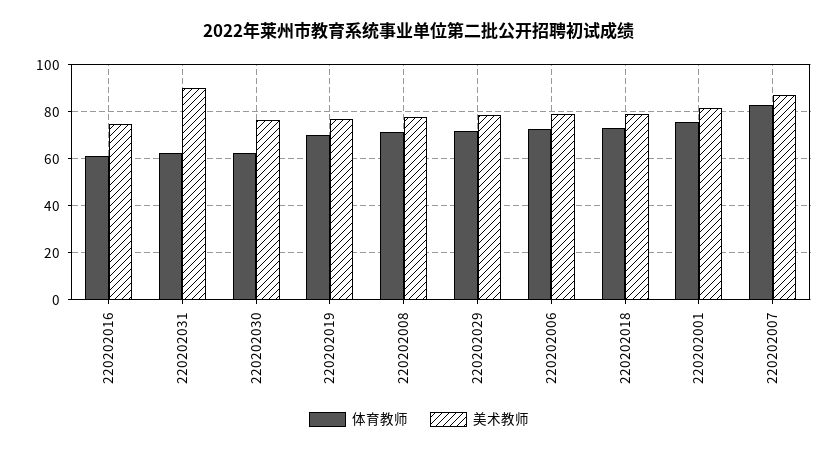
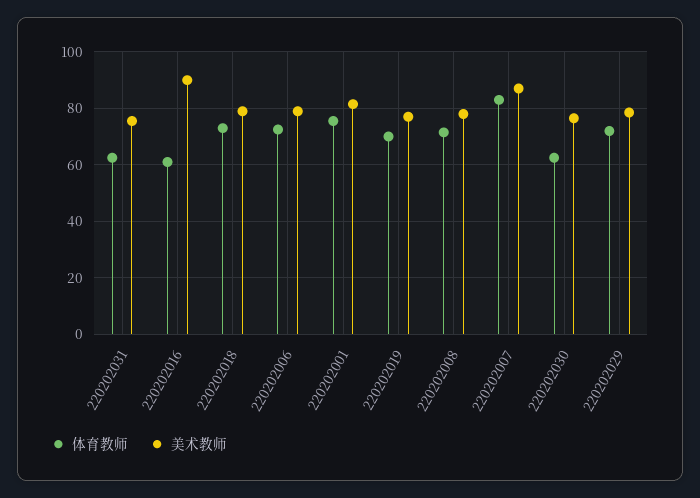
美术教师, 220202016: 75 -> 90
美术教师, 220202031: 90 -> 75

